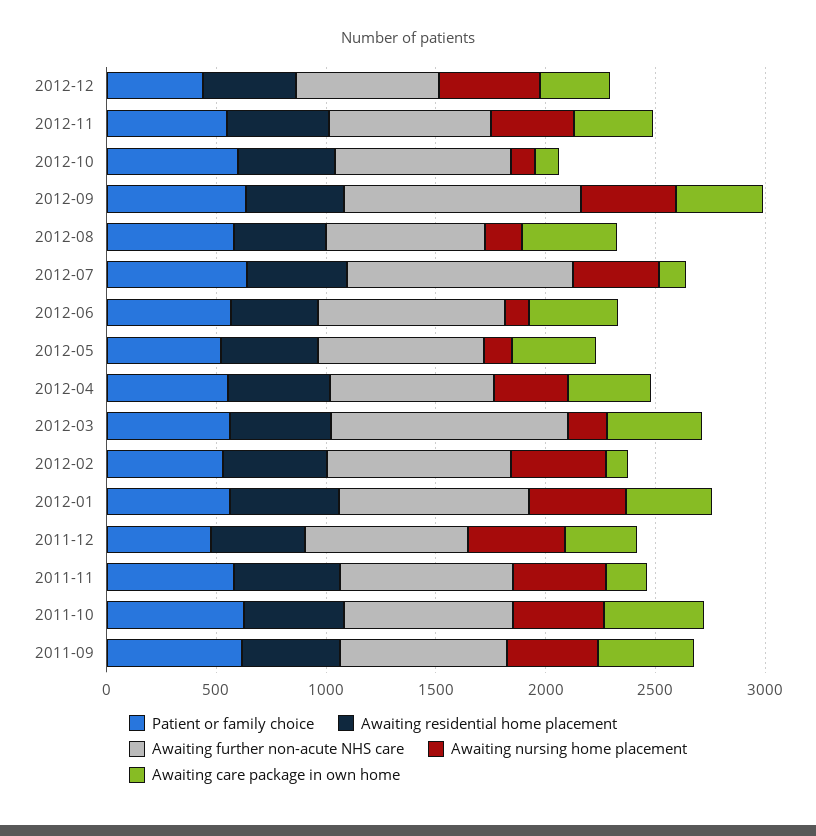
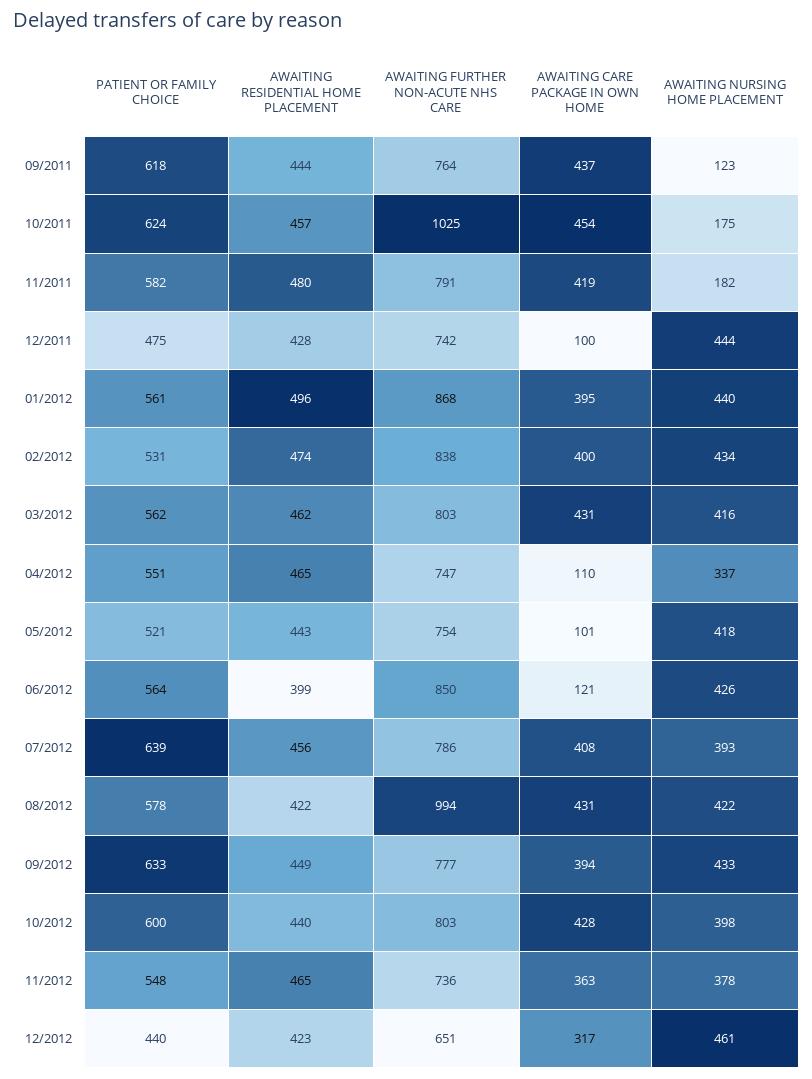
Awaiting nursing home placement, 2012-10: 100 -> 398
Awaiting care package in own home, 2012-10: 100 -> 428
Awaiting further non-acute NHS care, 2012-09: 1100 -> 777
Awaiting further non-acute NHS care, 2012-08: 700 -> 994
Awaiting nursing home placement, 2012-08: 200 -> 422
Awaiting further non-acute NHS care, 2012-07: 1000 -> 786
Awaiting care package in own home, 2012-07: 100 -> 408
Awaiting nursing home placement, 2012-06: 100 -> 426
Awaiting care package in own home, 2012-06: 400 -> 121
Awaiting nursing home placement, 2012-05: 100 -> 418
Awaiting care package in own home, 2012-05: 400 -> 101
Awaiting care package in own home, 2012-04: 400 -> 110
Awaiting further non-acute NHS care, 2012-03: 1100 -> 803
Awaiting nursing home placement, 2012-03: 200 -> 416
Awaiting care package in own home, 2012-02: 100 -> 400
Awaiting care package in own home, 2011-12: 300 -> 100
Awaiting nursing home placement, 2011-11: 400 -> 182
Awaiting care package in own home, 2011-11: 200 -> 419
Awaiting further non-acute NHS care, 2011-10: 800 -> 1025
Awaiting nursing home placement, 2011-10: 400 -> 175
Awaiting nursing home placement, 2011-09: 400 -> 123

